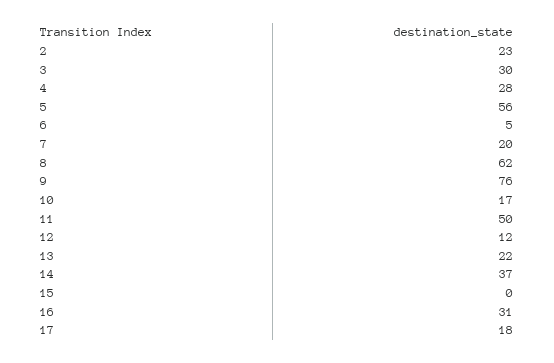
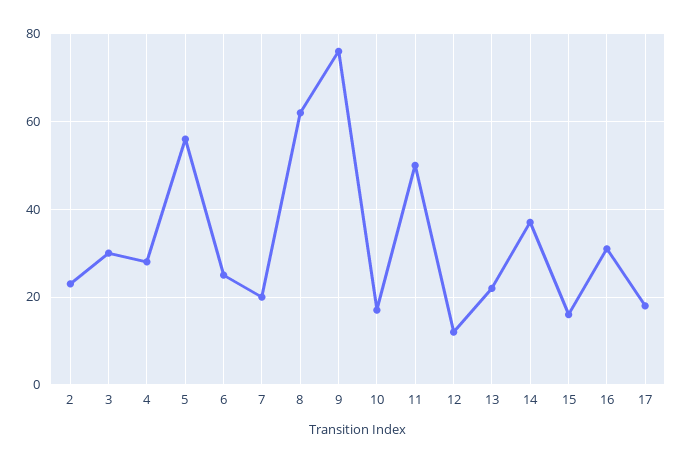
6: 5 -> 25
15: 0 -> 15

